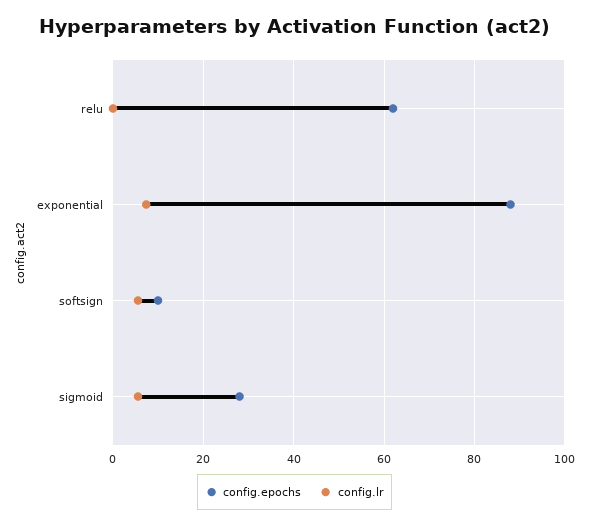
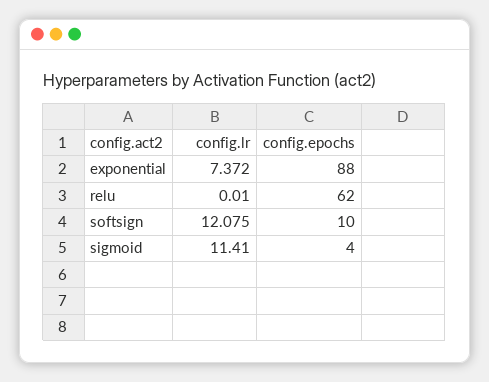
config.lr, softsign: 6 -> 12.075
config.epochs, sigmoid: 28 -> 4
config.lr, sigmoid: 6 -> 11.41

